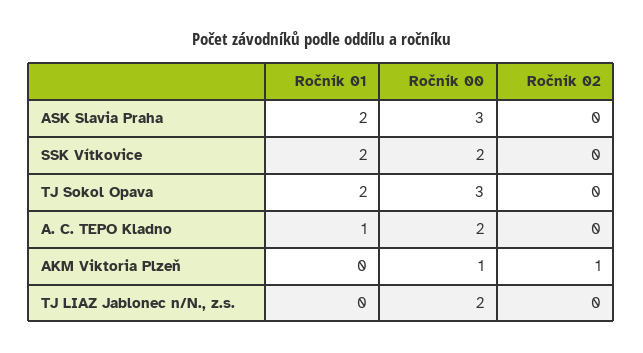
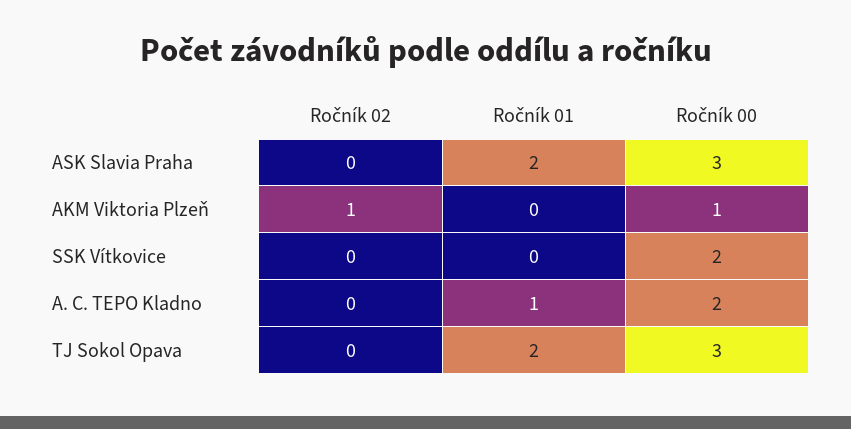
Ročník 01, SSK Vítkovice: 2 -> 0
Ročník 01, TJ LIAZ Jablonec n/N., z.s.: 0 -> none
Ročník 00, TJ LIAZ Jablonec n/N., z.s.: 2 -> none
Ročník 02, TJ LIAZ Jablonec n/N., z.s.: 0 -> none

